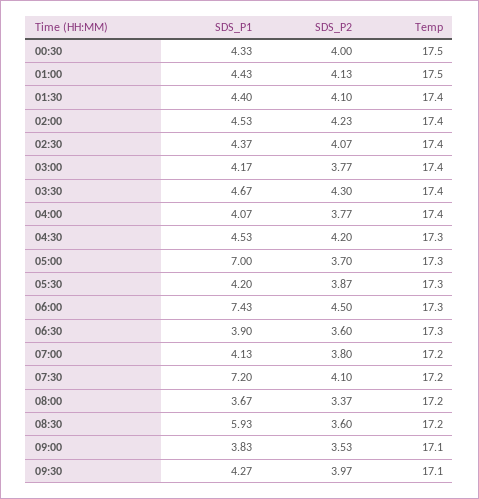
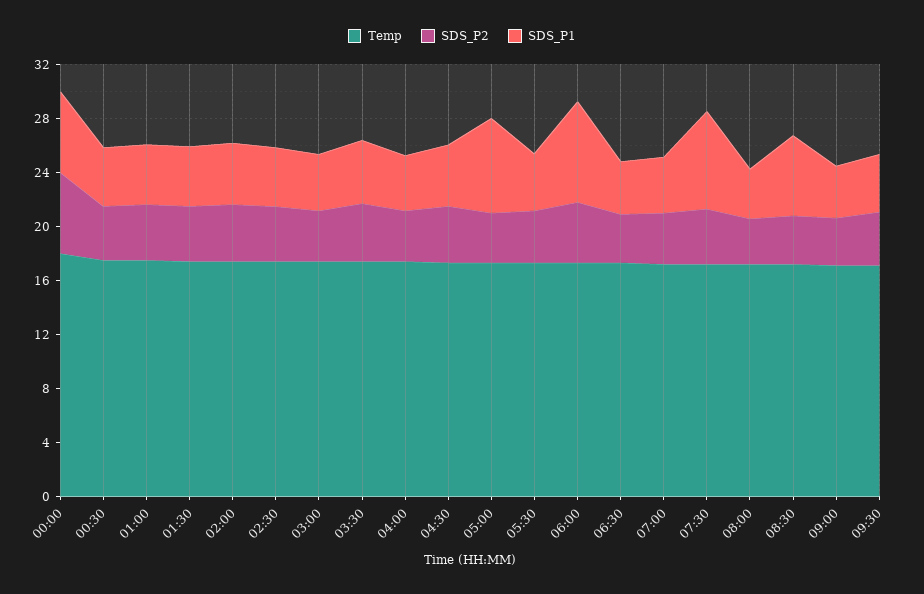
Temp, 00:00: none -> 18
SDS_P2, 00:00: none -> 6
SDS_P1, 00:00: none -> 6

